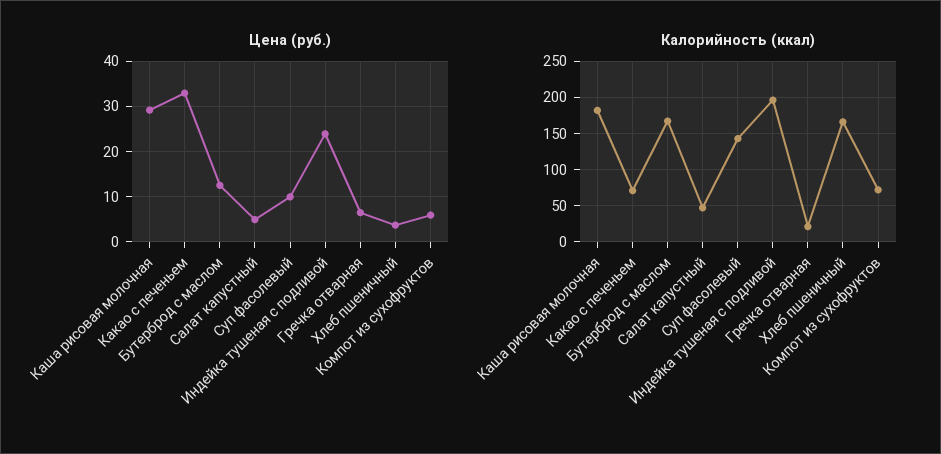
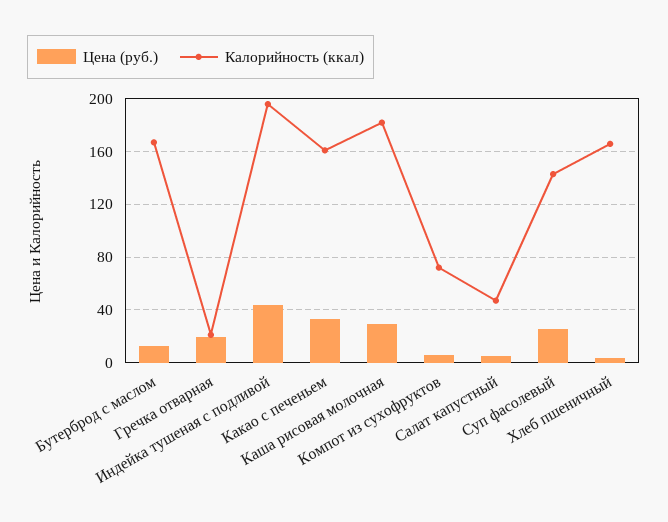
Цена (руб.), Суп фасолевый: 10 -> 25
Цена (руб.), Индейка тушеная с подливой: 24 -> 45
Цена (руб.), Гречка отварная: 6 -> 20
Калорийность (ккал), Какао с печеньем: 70 -> 160

